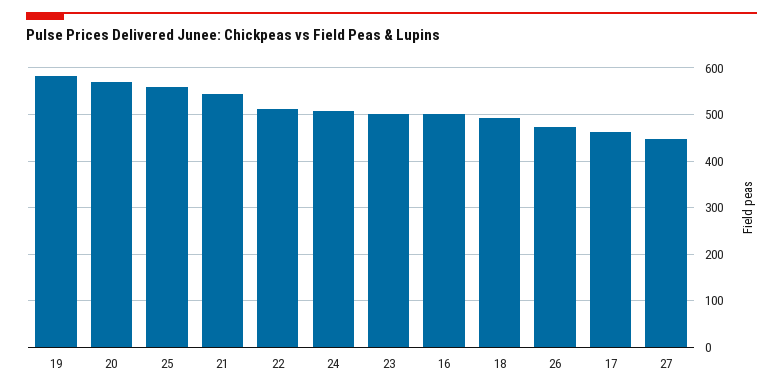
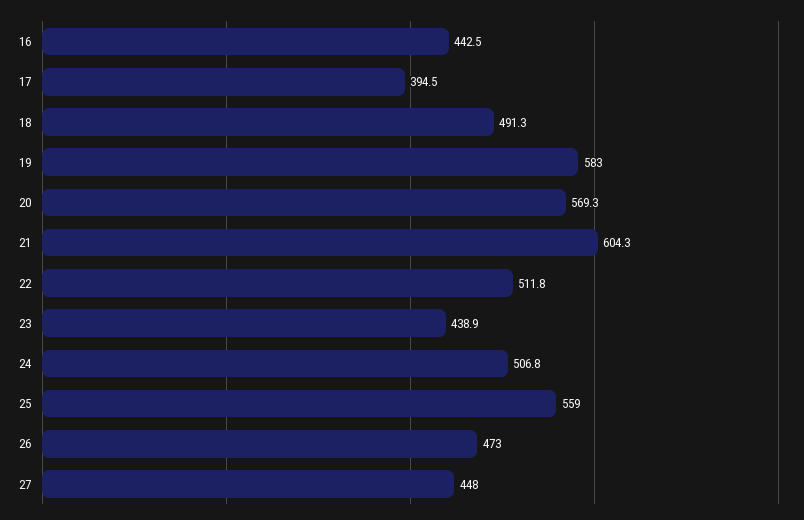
21: 540 -> 604.3
23: 500 -> 438.9
16: 500 -> 442.5
17: 460 -> 394.5

